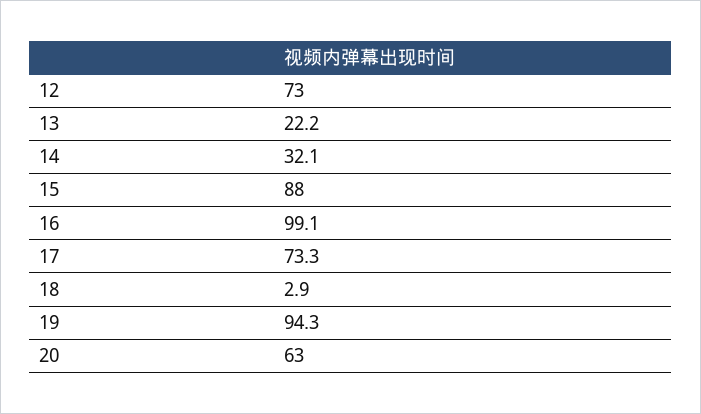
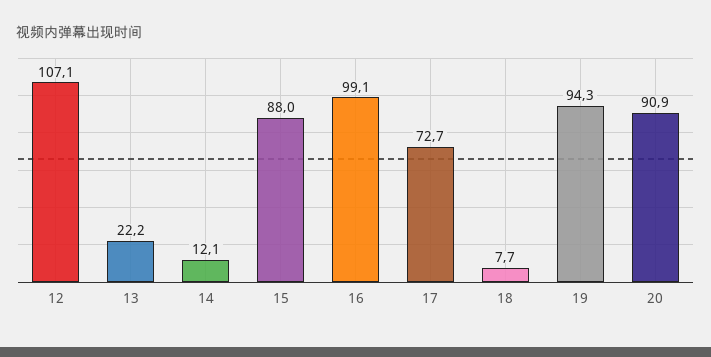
12: 73 -> 107.1
14: 32.1 -> 12.1
17: 73.3 -> 72.7
18: 2.9 -> 7.7
20: 63 -> 90.9

